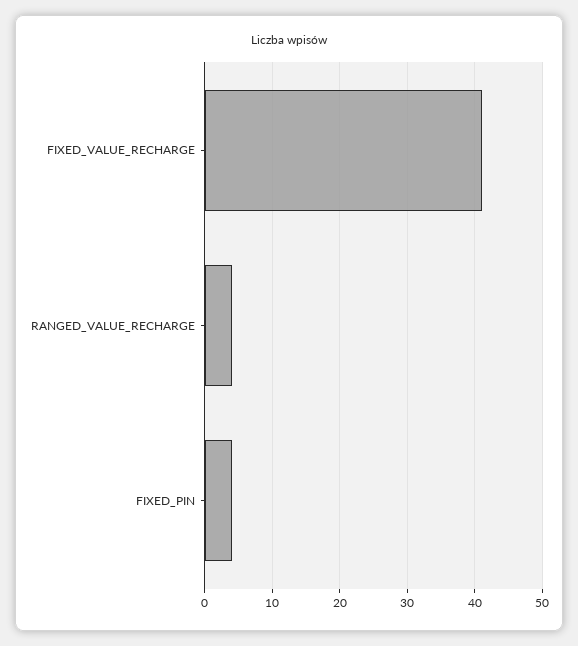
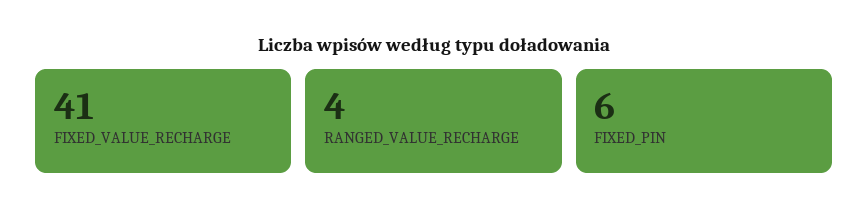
FIXED_PIN: 4 -> 6

